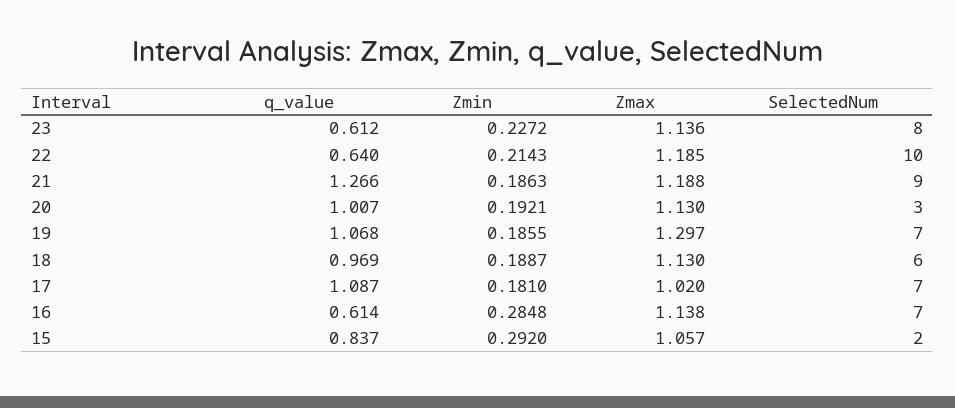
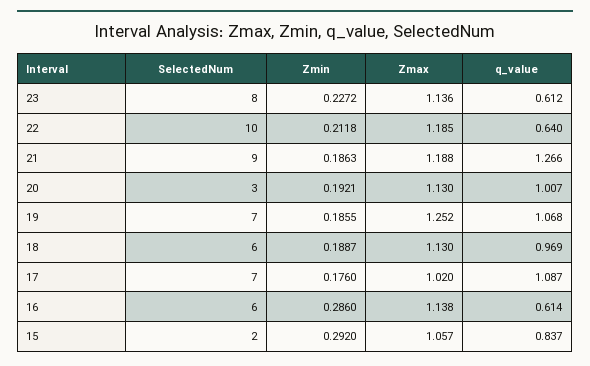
Zmin, 22: 0.2143 -> 0.2118
Zmax, 19: 1.297 -> 1.252
Zmin, 17: 0.181 -> 0.176
Zmin, 16: 0.2848 -> 0.286
SelectedNum, 16: 7 -> 6

